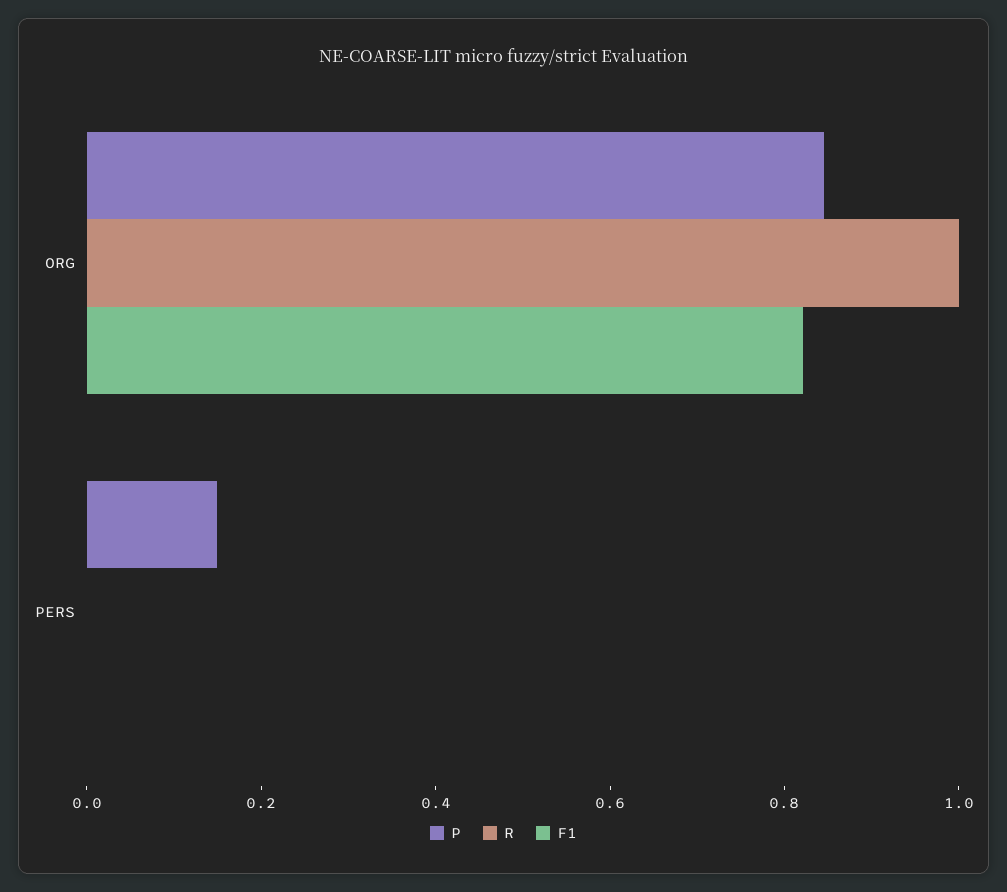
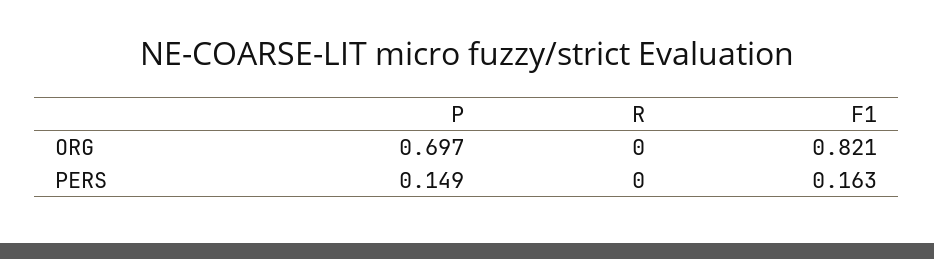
P, ORG: 0.85 -> 0.697
R, ORG: 1 -> 0
F1, PERS: 0 -> 0.163

